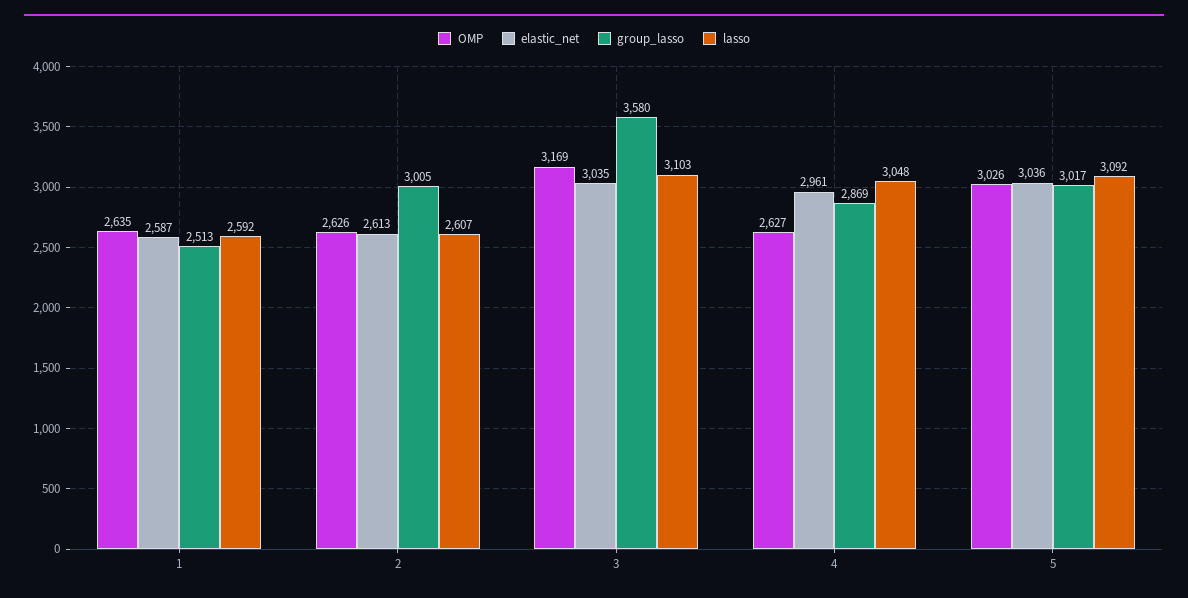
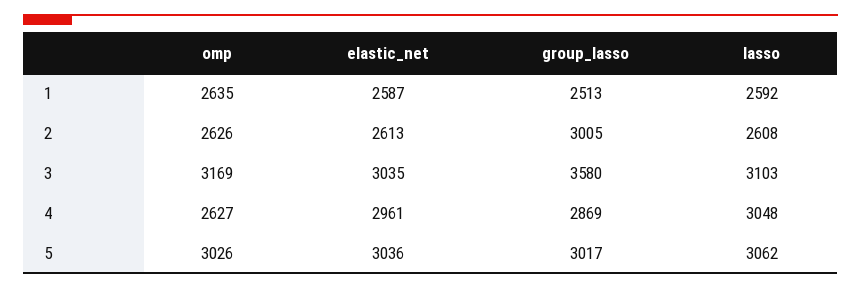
lasso, 2: 2607 -> 2608
lasso, 5: 3092 -> 3062

